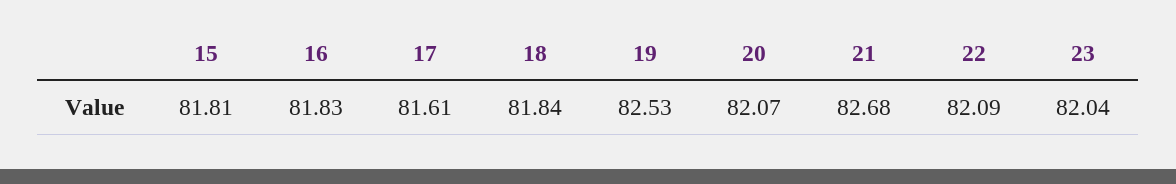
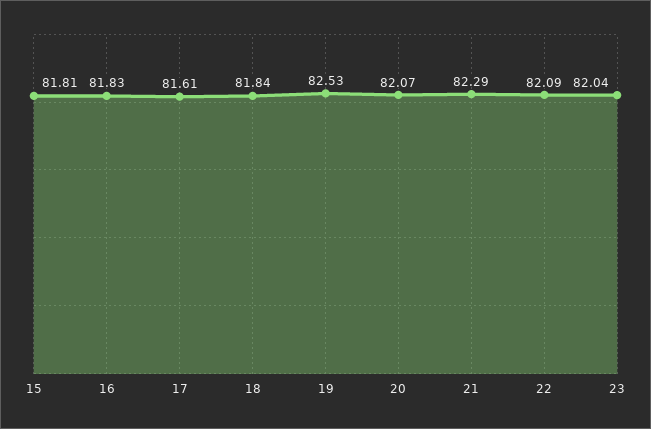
21: 82.68 -> 82.29

